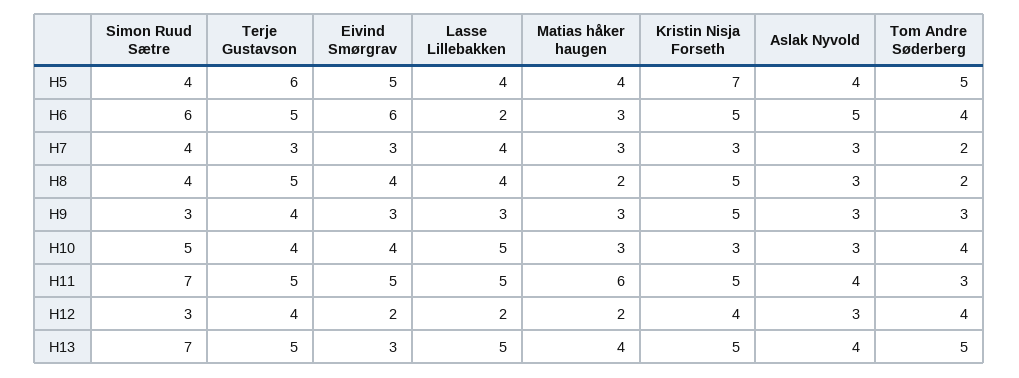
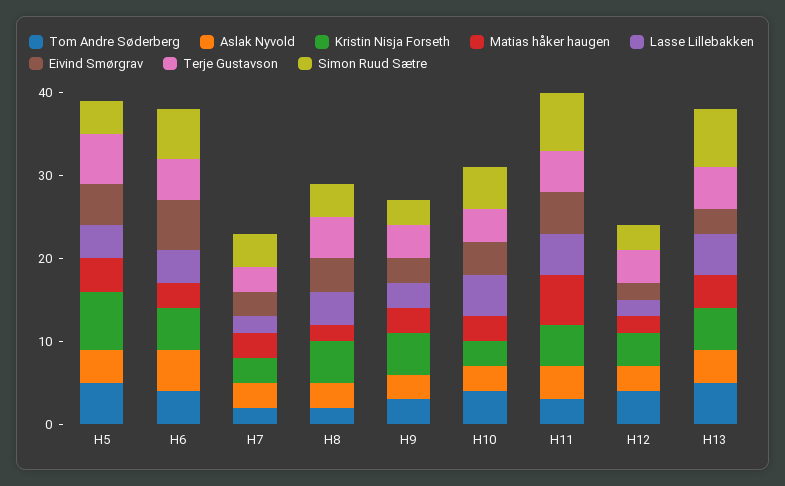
Lasse Lillebakken, H6: 2 -> 4
Lasse Lillebakken, H7: 4 -> 2

